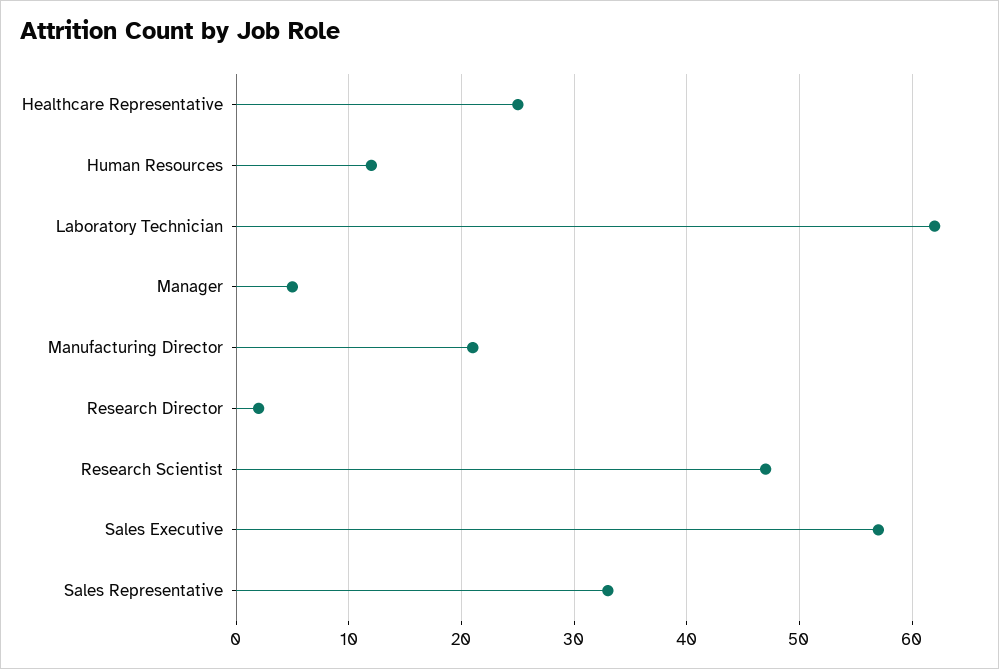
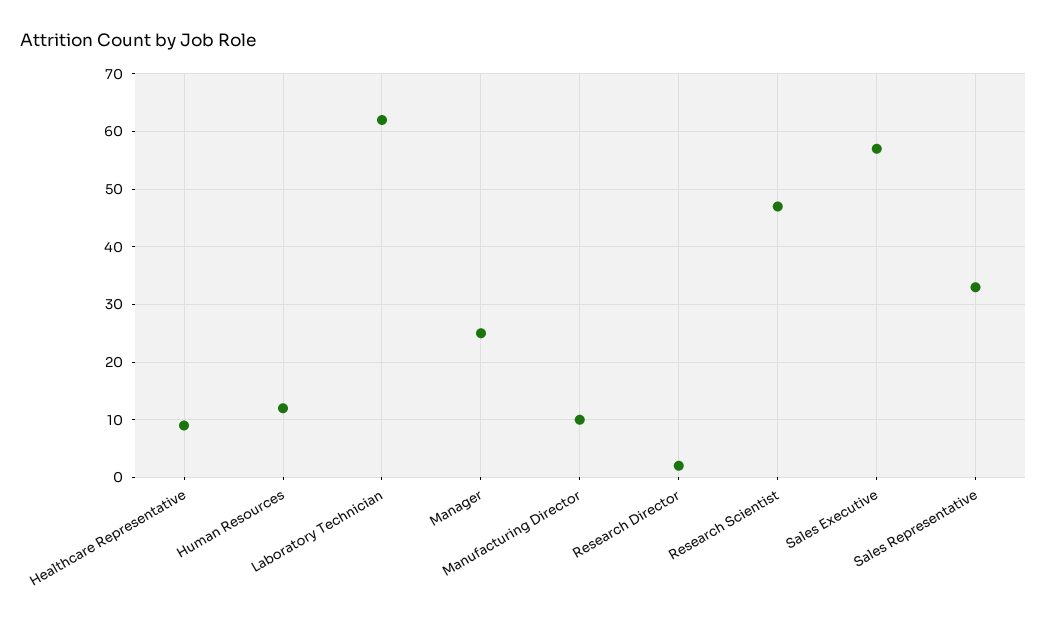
Healthcare Representative: 25 -> 10
Manager: 5 -> 25
Manufacturing Director: 21 -> 10

